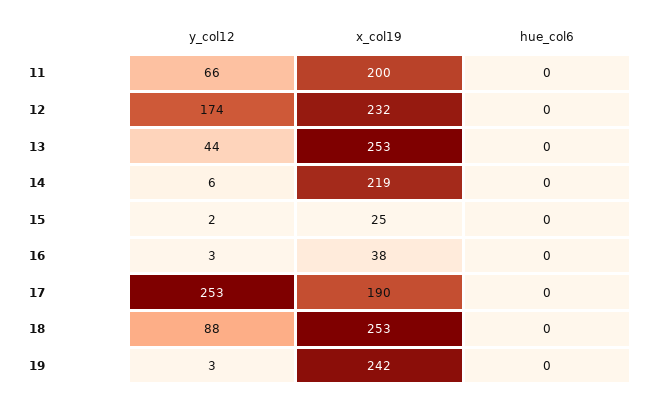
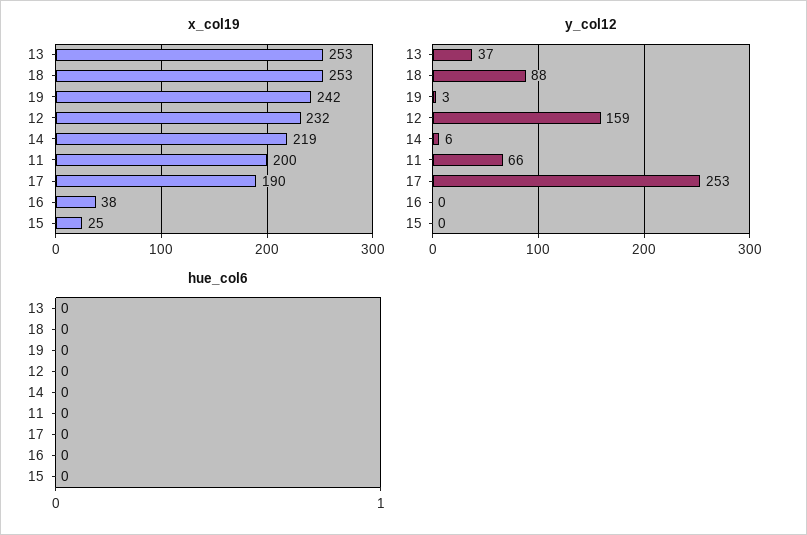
y_col12, 12: 174 -> 159
y_col12, 13: 44 -> 37
y_col12, 15: 2 -> 0
y_col12, 16: 3 -> 0

